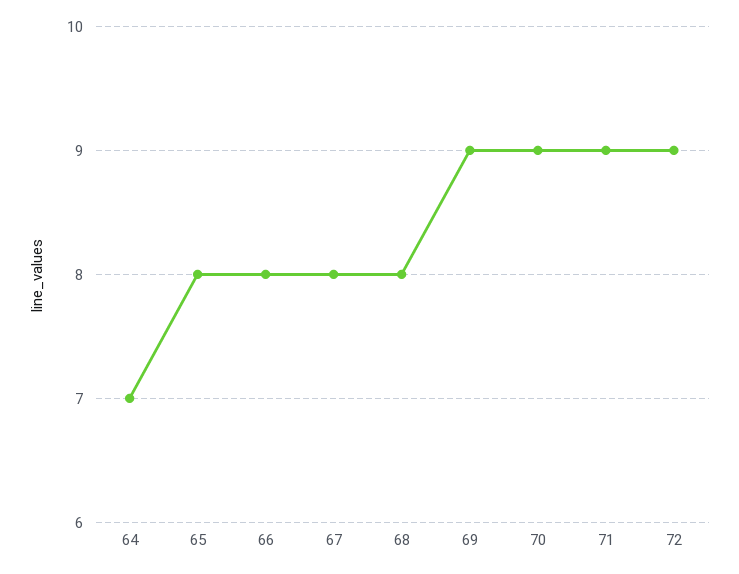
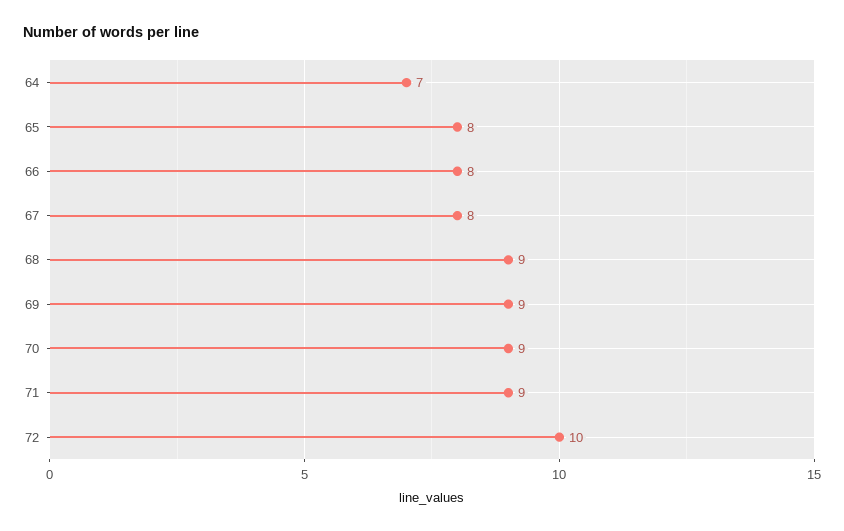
68: 8 -> 9
72: 9 -> 10

